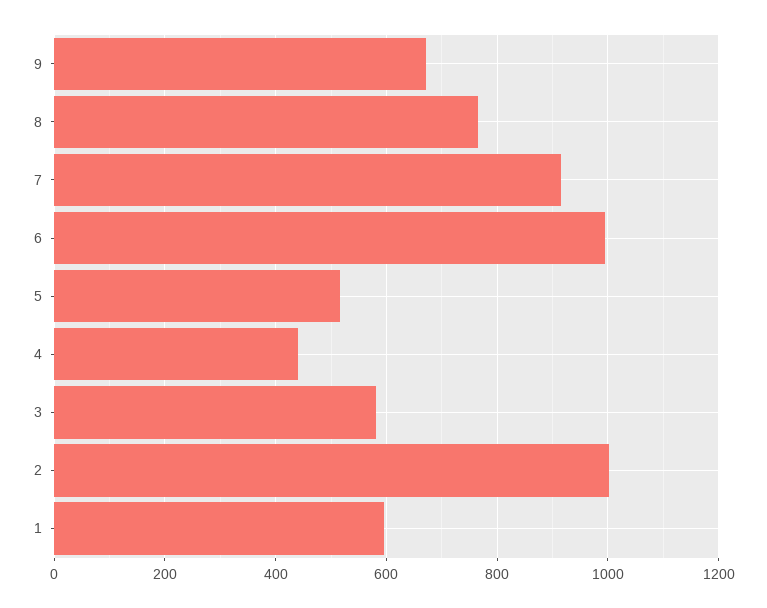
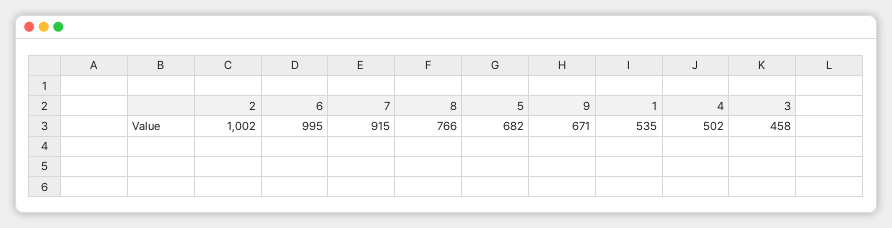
5: 520 -> 682
4: 440 -> 502
3: 580 -> 458
1: 600 -> 535

